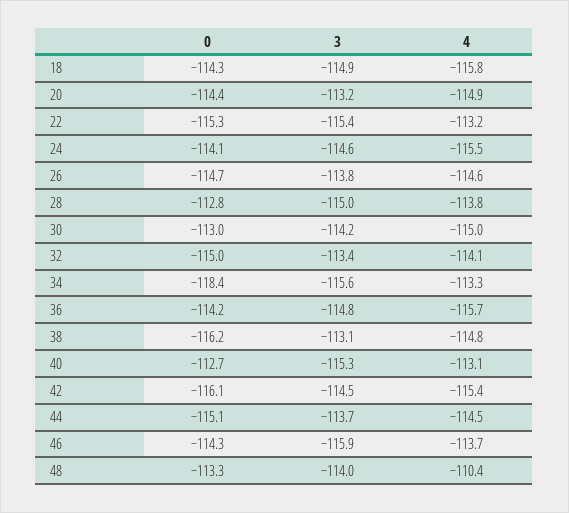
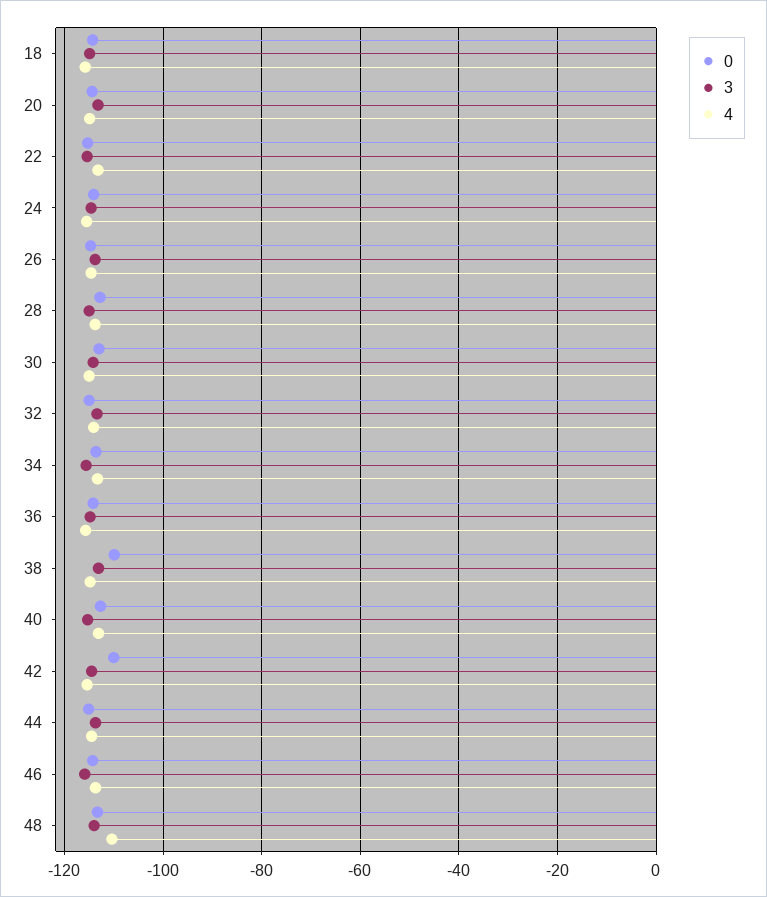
0, 34: -118.4 -> -114
0, 38: -116.2 -> -110
0, 42: -116.1 -> -110

